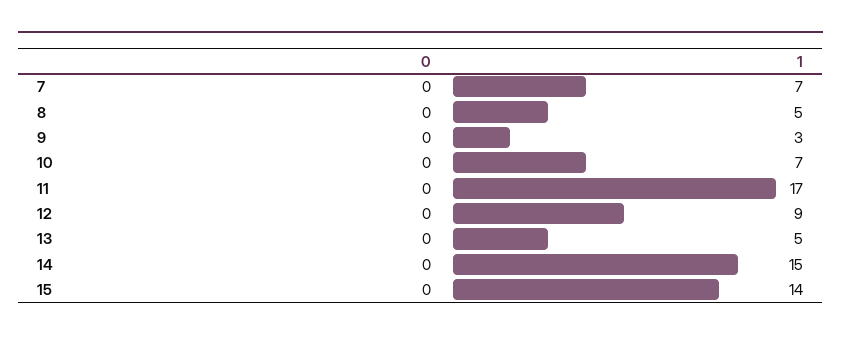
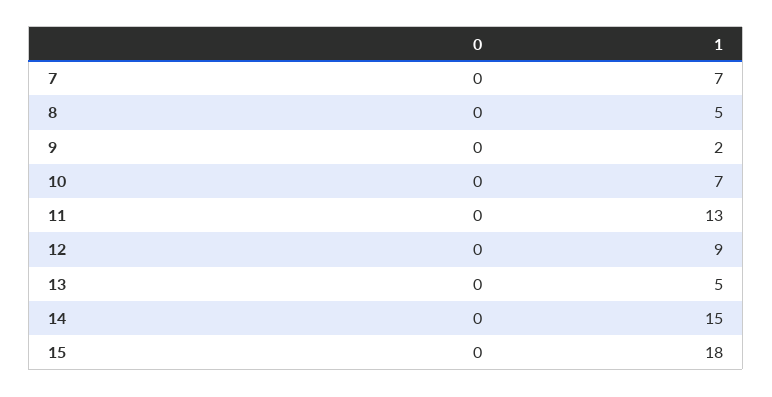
1, 9: 3 -> 2
1, 11: 17 -> 13
1, 15: 14 -> 18

